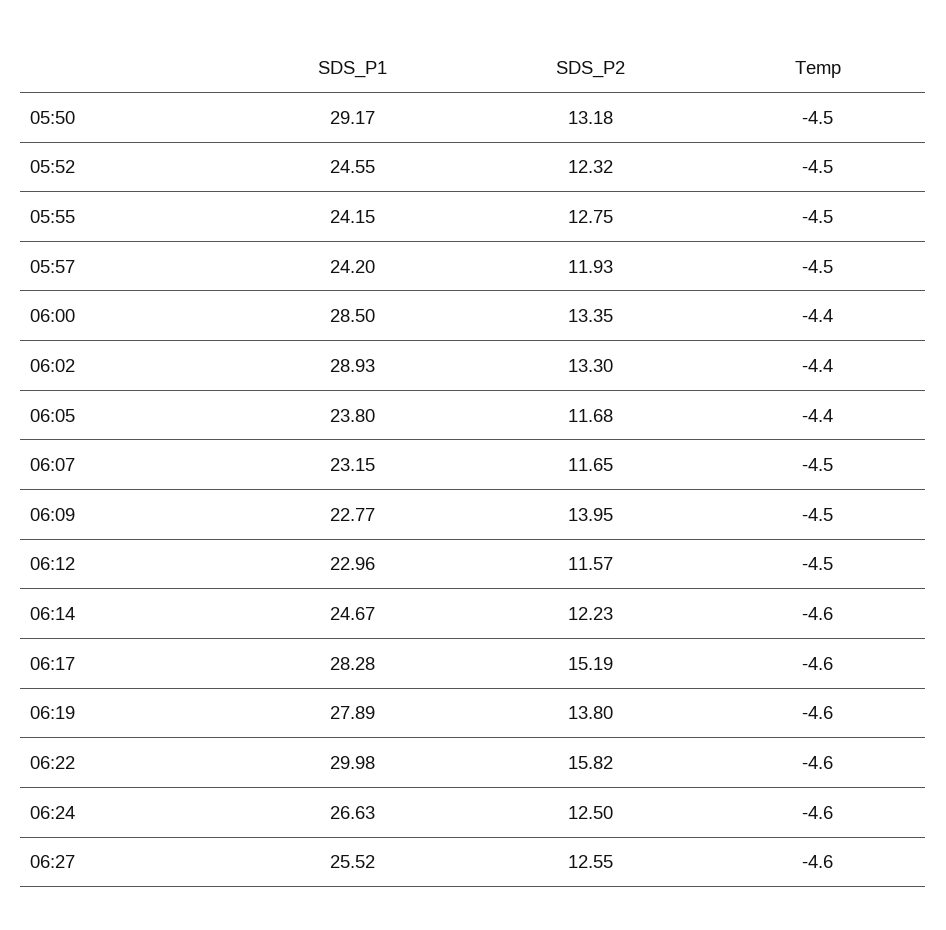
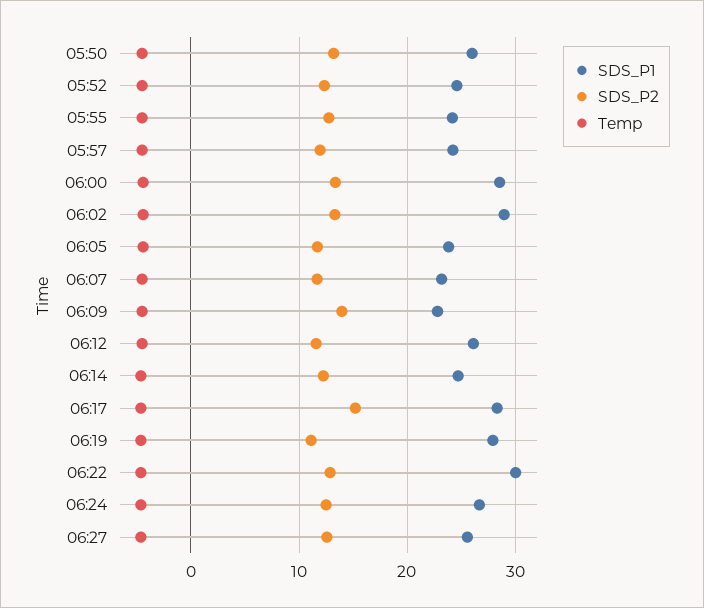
SDS_P1, 05:50: 29.17 -> 26
SDS_P1, 06:12: 22.96 -> 26
SDS_P2, 06:19: 13.8 -> 11
SDS_P2, 06:22: 15.82 -> 13

